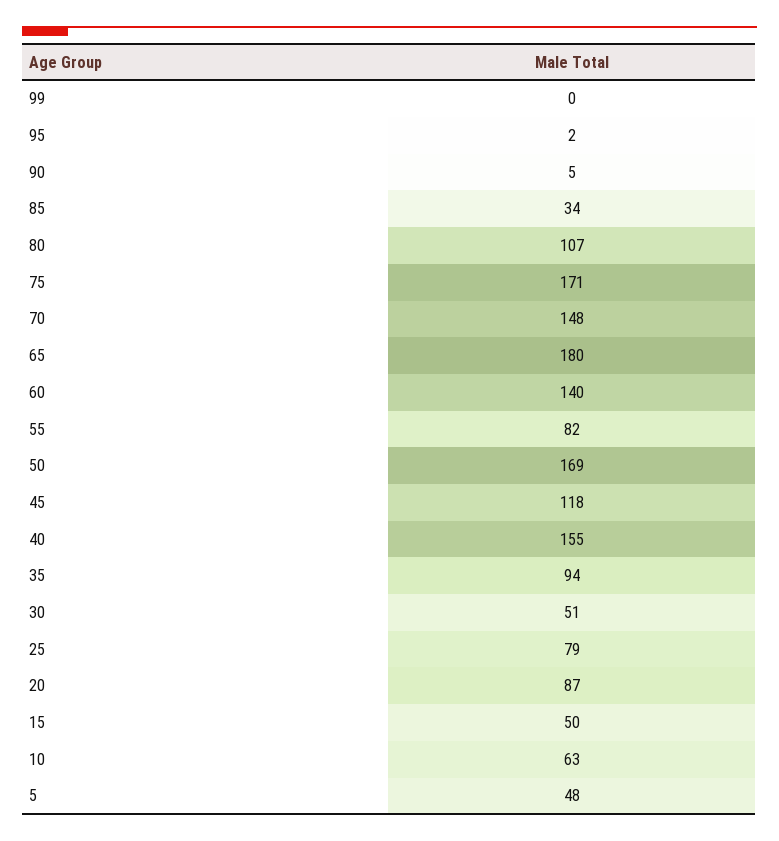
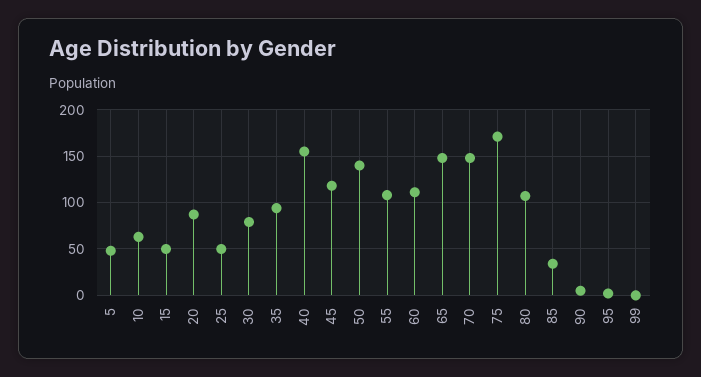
65: 180 -> 150
60: 140 -> 110
55: 82 -> 110
50: 169 -> 140
30: 51 -> 80
25: 79 -> 50

